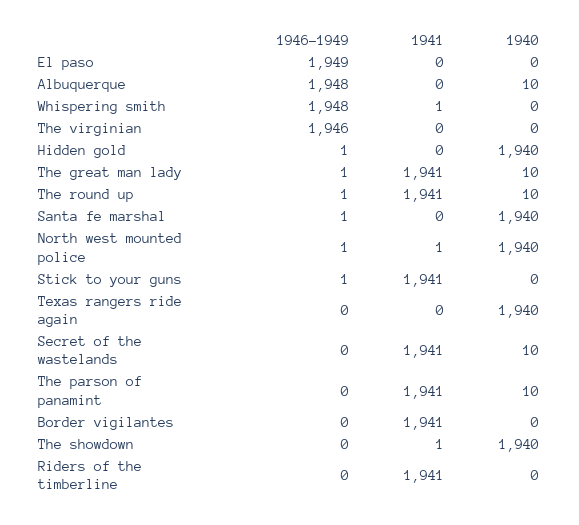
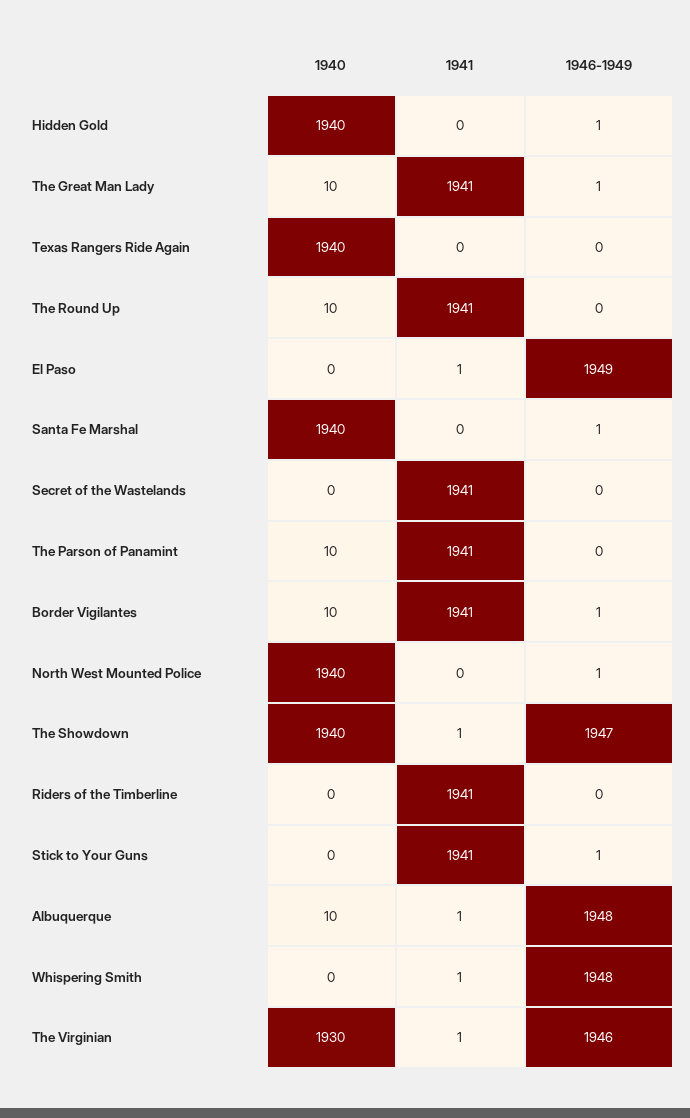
1941, El paso: 0 -> 1
1941, Albuquerque: 0 -> 1
1941, The virginian: 0 -> 1
1940, The virginian: 0 -> 1930
1946-1949, The round up: 1 -> 0
1941, North west mounted police: 1 -> 0
1940, Secret of the wastelands: 10 -> 0
1946-1949, Border vigilantes: 0 -> 1
1940, Border vigilantes: 0 -> 10
1946-1949, The showdown: 0 -> 1947

